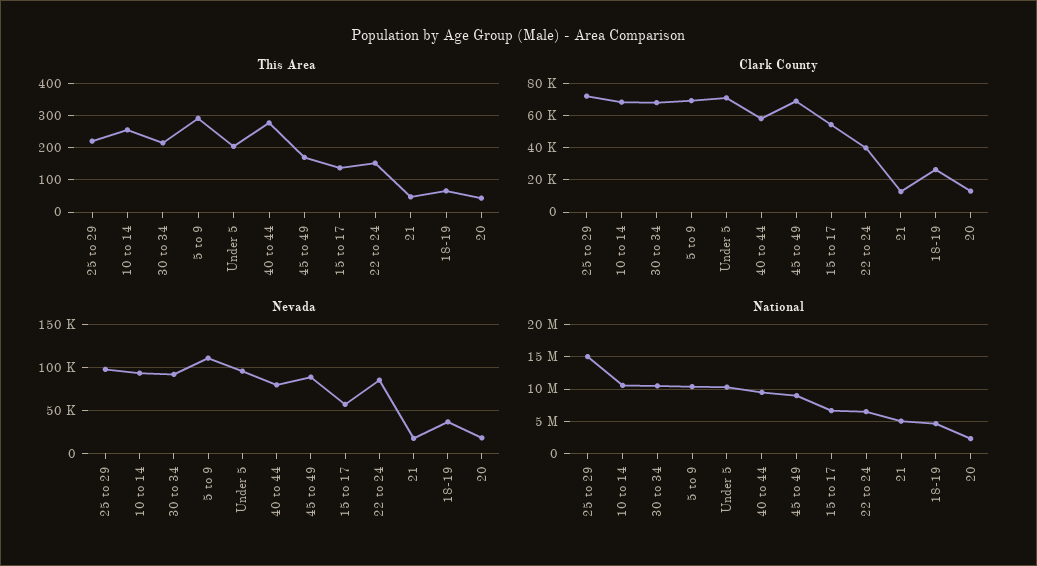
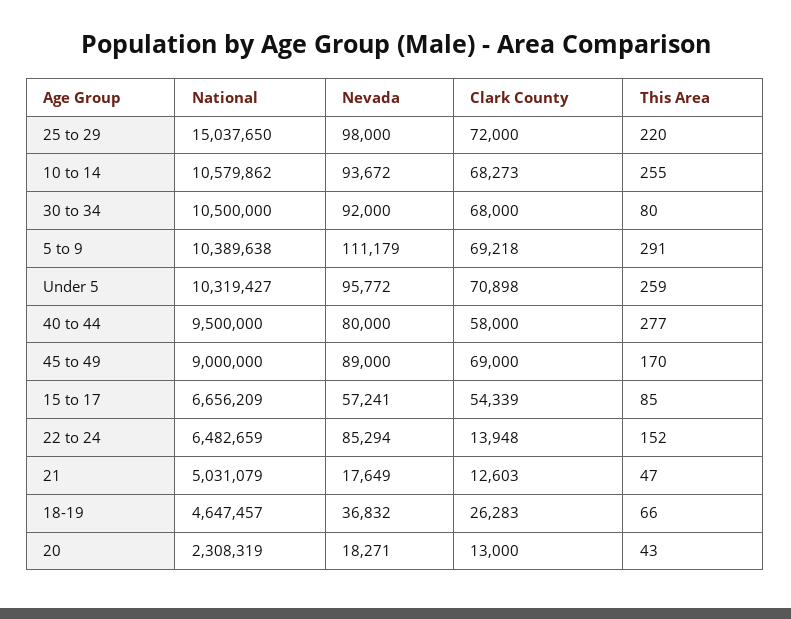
This Area, 30 to 34: 220 -> 80
This Area, Under 5: 200 -> 259
This Area, 15 to 17: 140 -> 85
Clark County, 22 to 24: 40000 -> 13948

